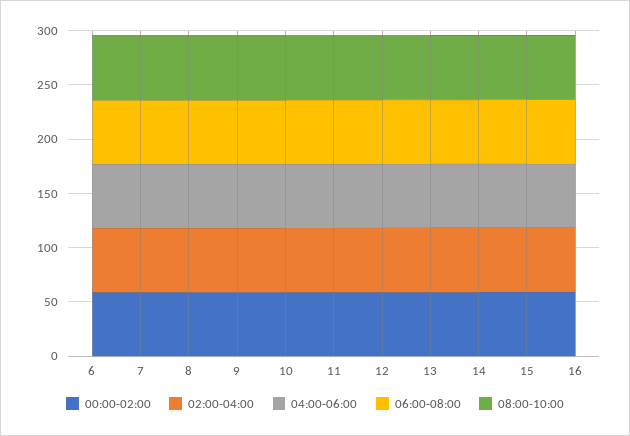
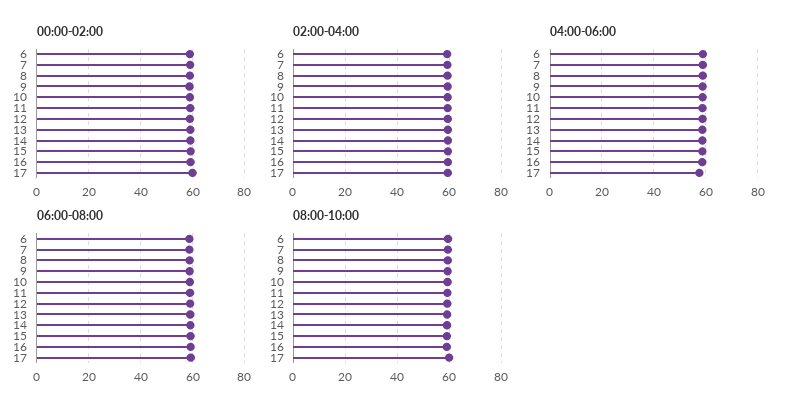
00:00-02:00, 17: none -> 60
02:00-04:00, 17: none -> 60
04:00-06:00, 17: none -> 57.5
06:00-08:00, 17: none -> 60
08:00-10:00, 17: none -> 60

